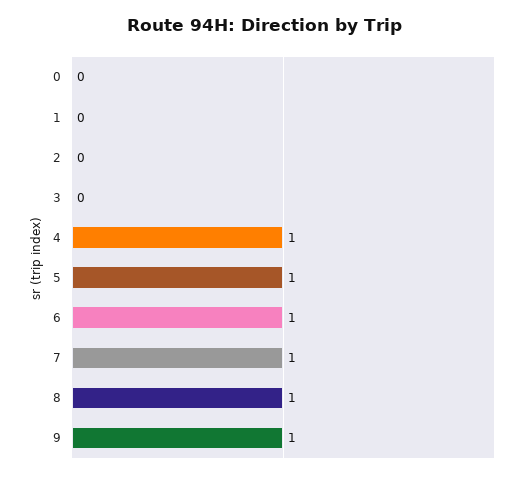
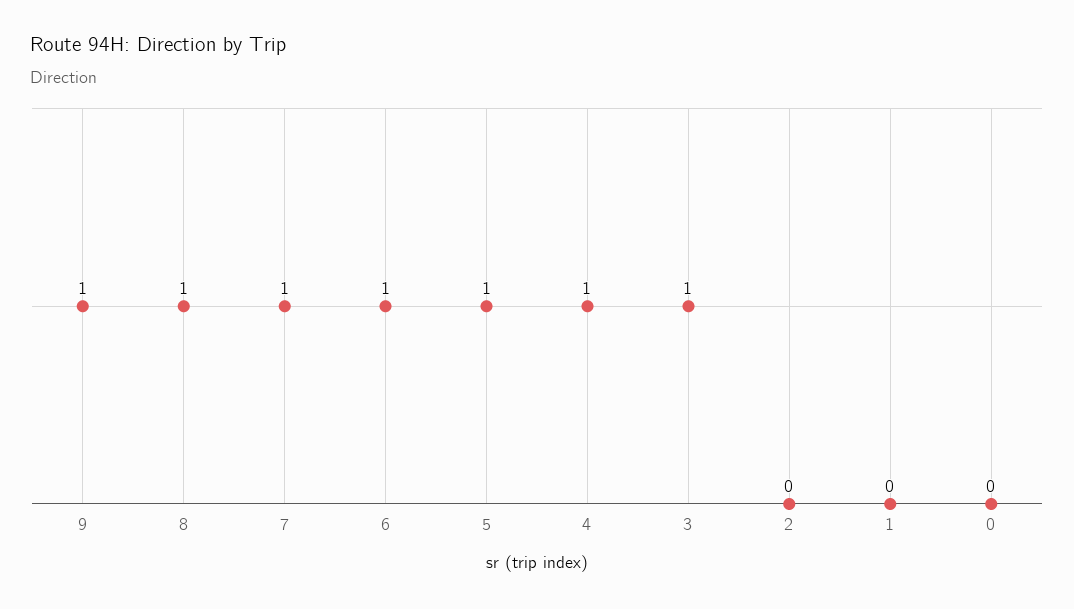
3: 0 -> 1

